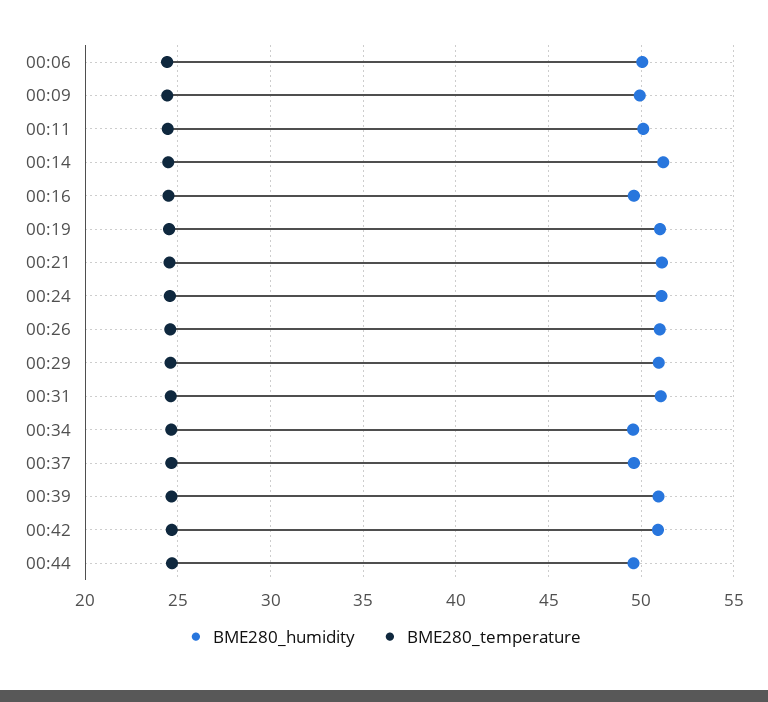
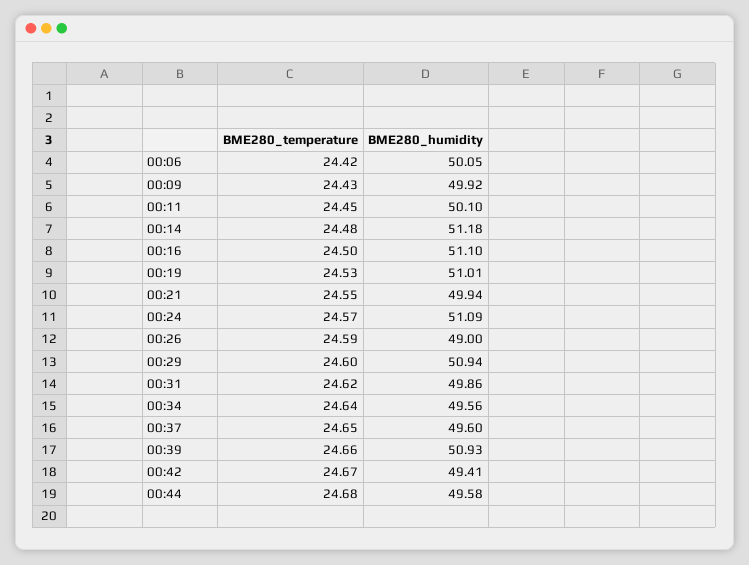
BME280_humidity, 00:16: 49.5 -> 51.1
BME280_humidity, 00:21: 51 -> 49.94
BME280_humidity, 00:26: 51 -> 49
BME280_humidity, 00:31: 51 -> 49.86
BME280_humidity, 00:42: 51 -> 49.41

